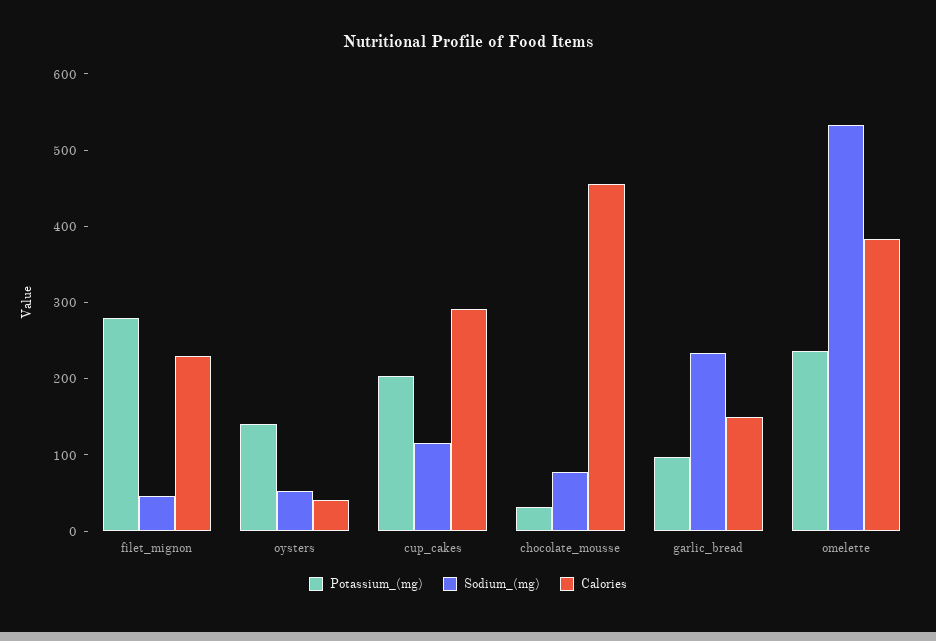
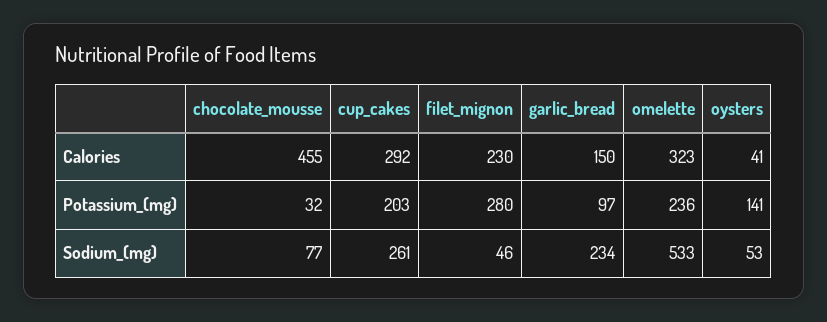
Sodium_(mg), cup_cakes: 120 -> 261
Calories, omelette: 380 -> 323

